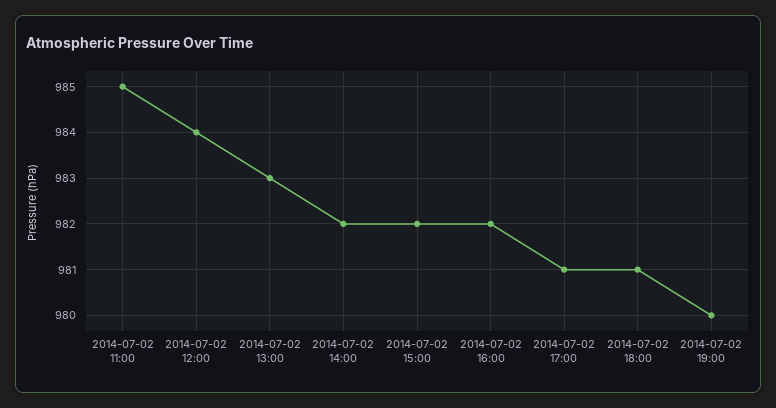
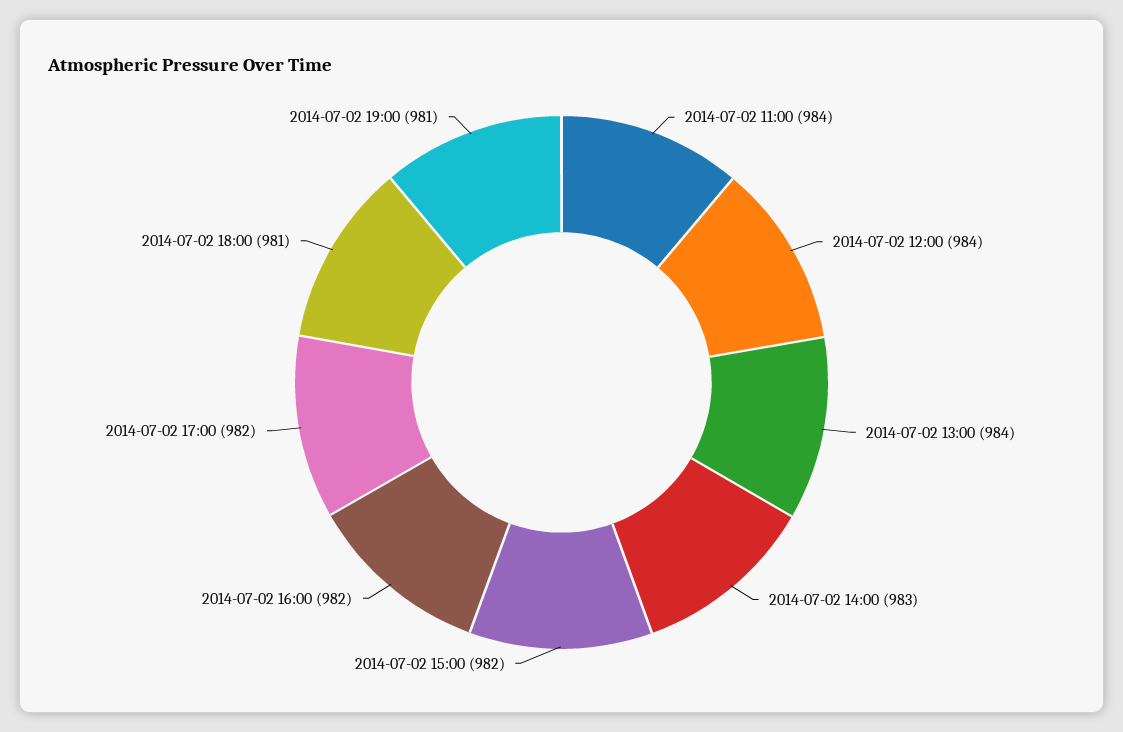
2014-07-02 11:00: 985 -> 984
2014-07-02 13:00: 983 -> 984
2014-07-02 14:00: 982 -> 983
2014-07-02 17:00: 981 -> 982
2014-07-02 19:00: 980 -> 981

